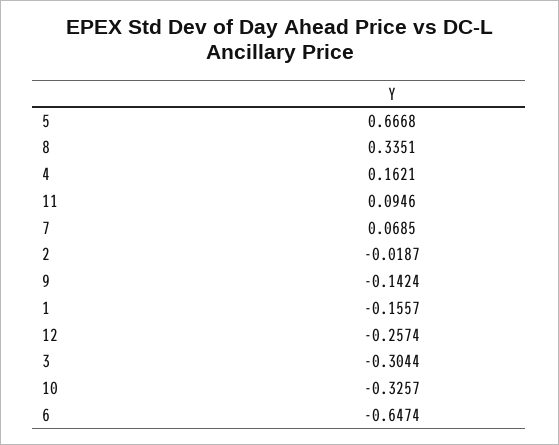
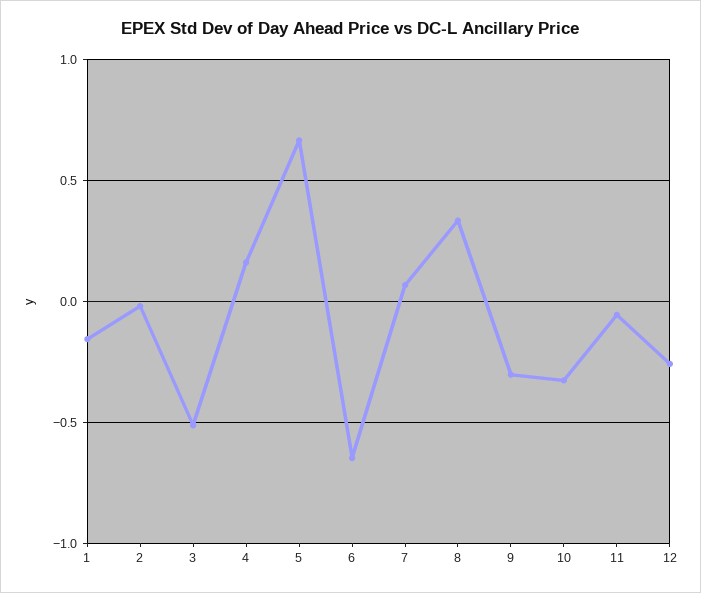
11: 0.0946 -> -0.05
9: -0.1424 -> -0.3
3: -0.3044 -> -0.5

